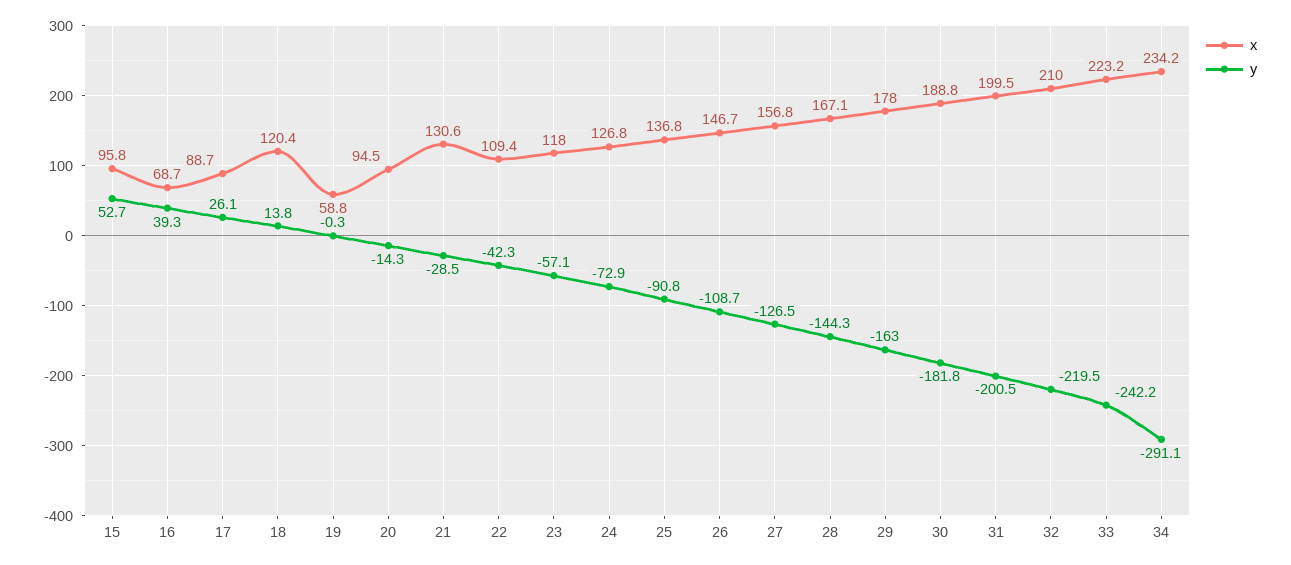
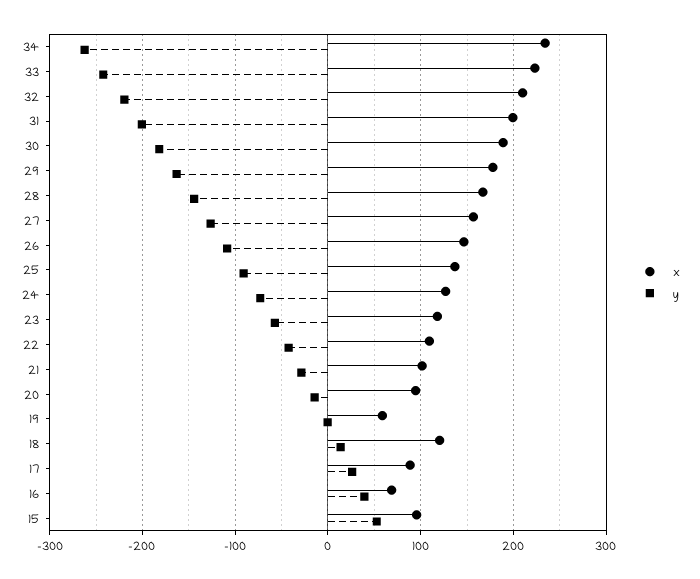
x, 21: 130.6 -> 100
y, 34: -291.1 -> -260

